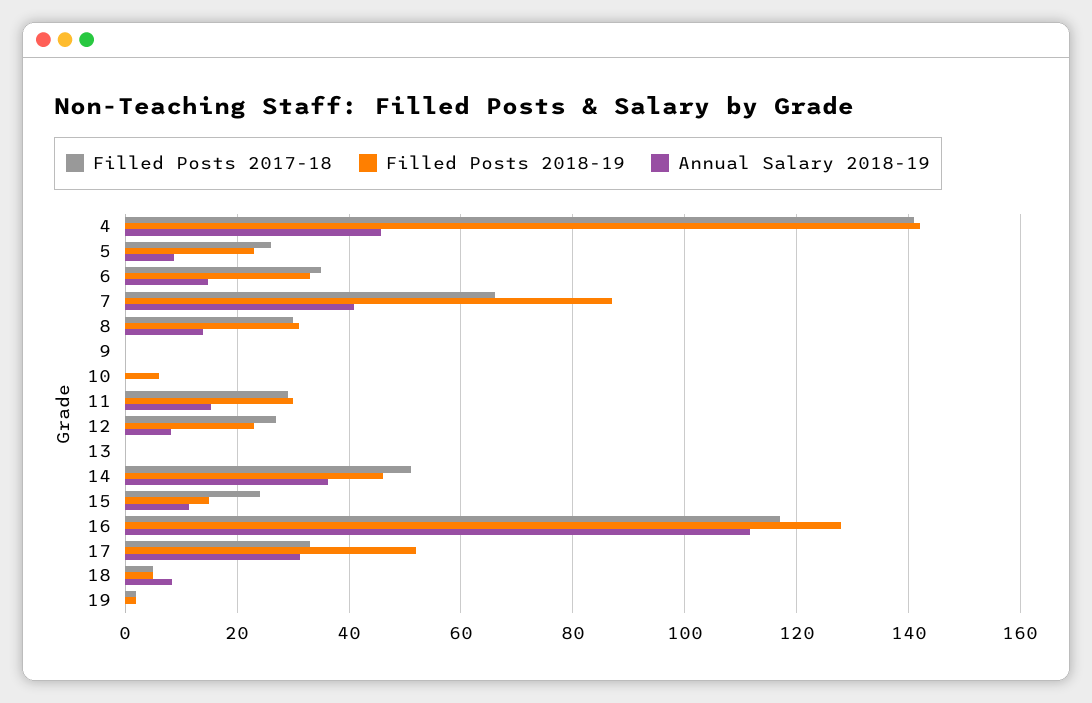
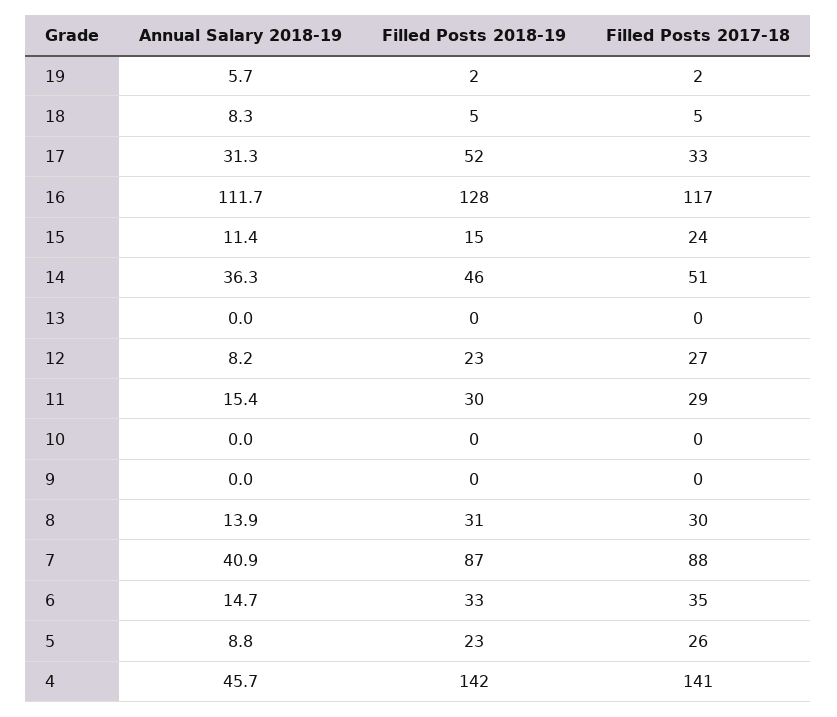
Filled Posts 2017-18, 7: 66 -> 88
Filled Posts 2018-19, 10: 6 -> 0
Annual Salary 2018-19, 19: 0 -> 5.7

